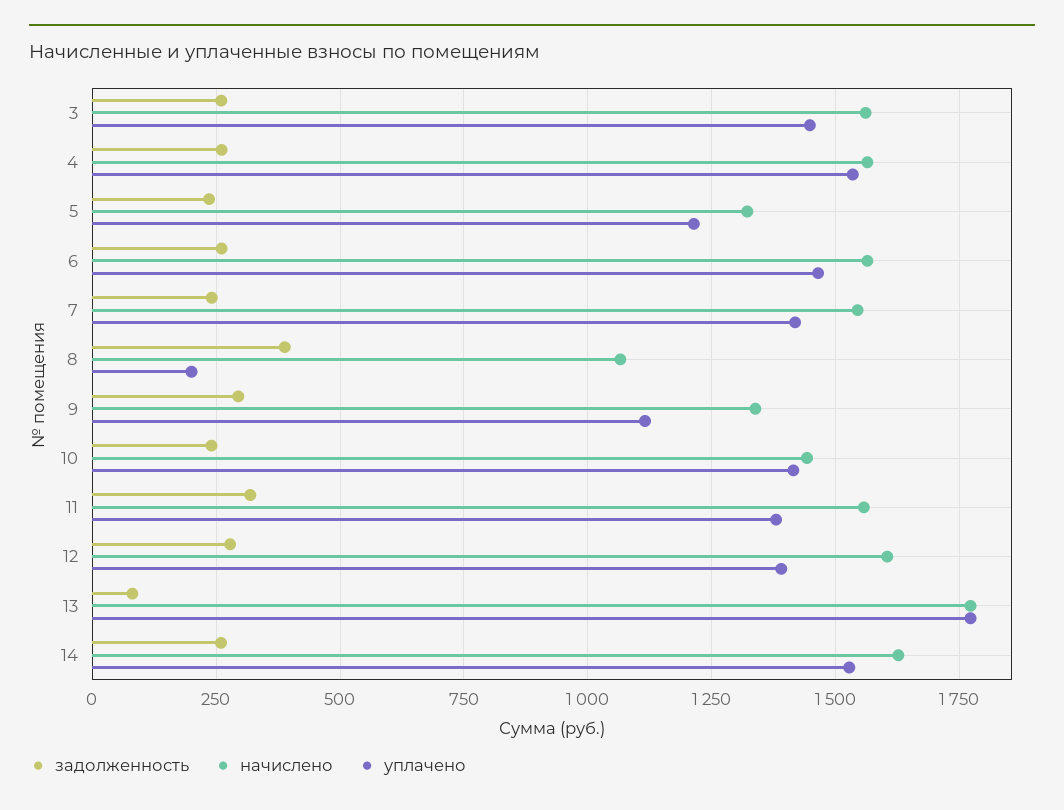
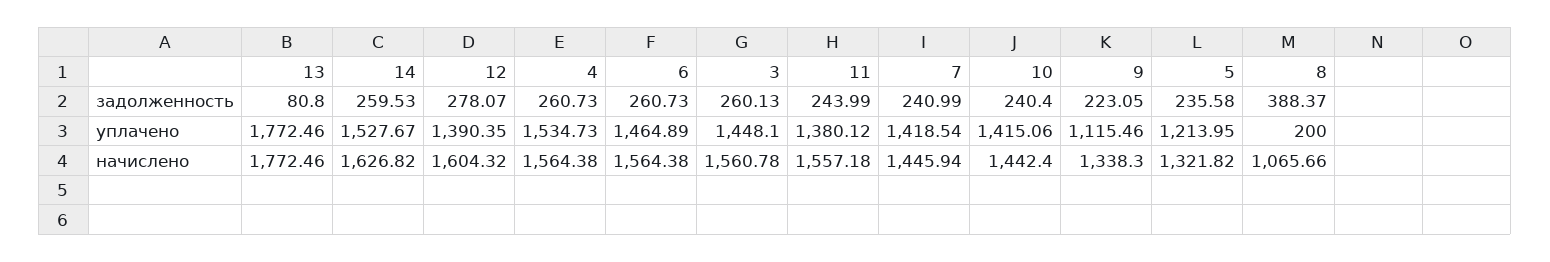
начислено, 7: 1550 -> 1445.94
задолженность, 9: 300 -> 223.05
задолженность, 11: 325 -> 243.99

